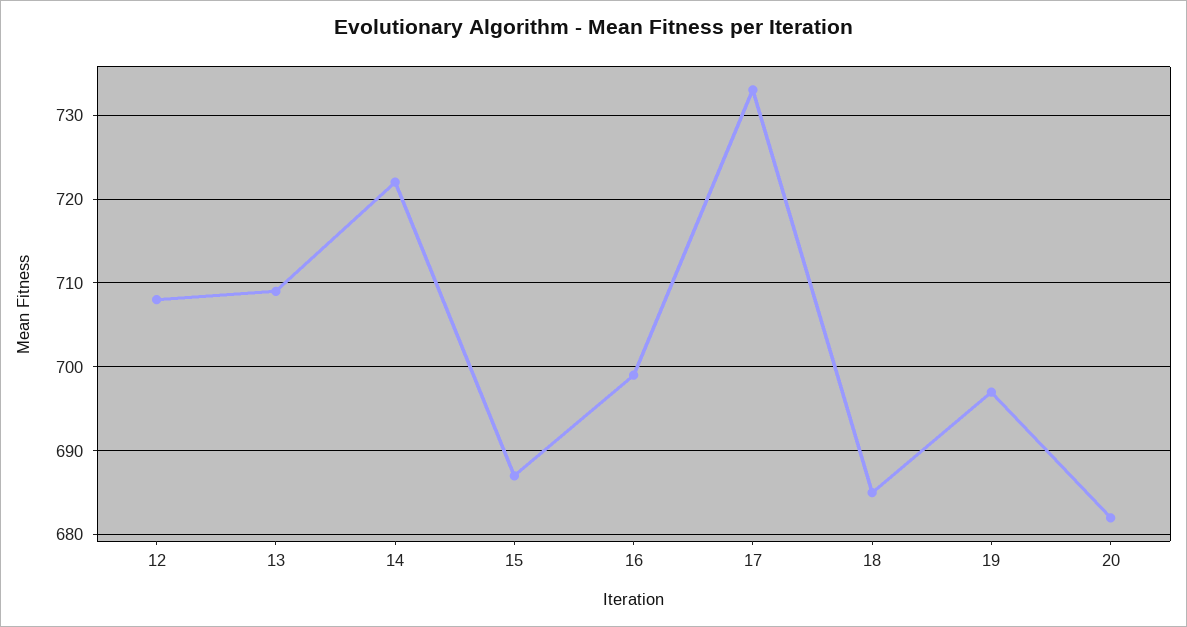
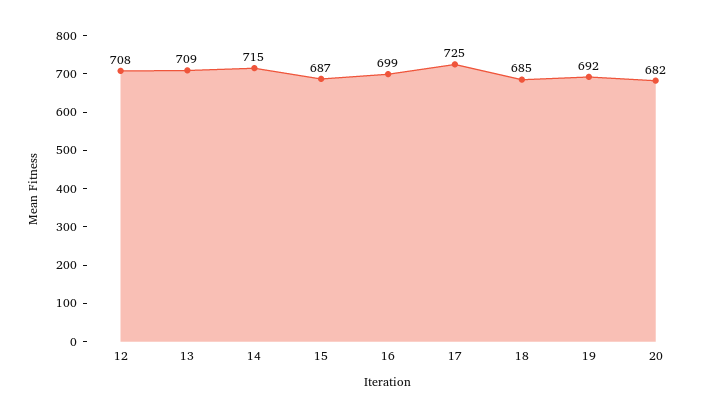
14: 722 -> 715
17: 733 -> 725
19: 697 -> 692

